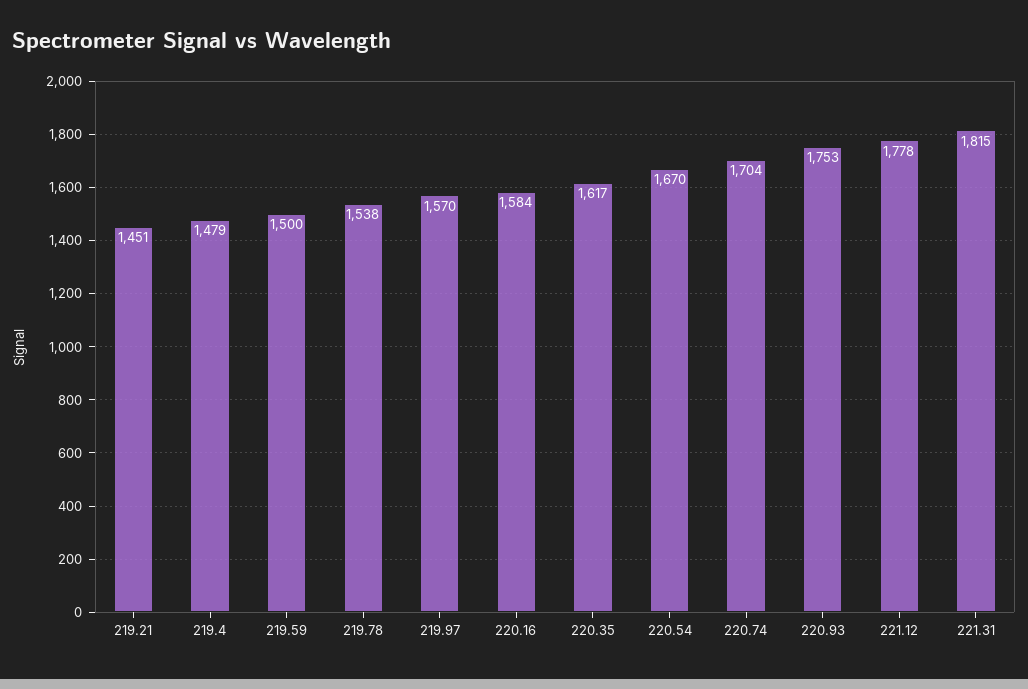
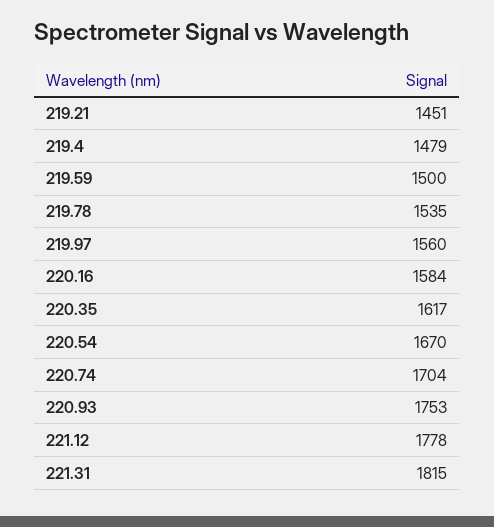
219.78: 1538 -> 1535
219.97: 1570 -> 1560

